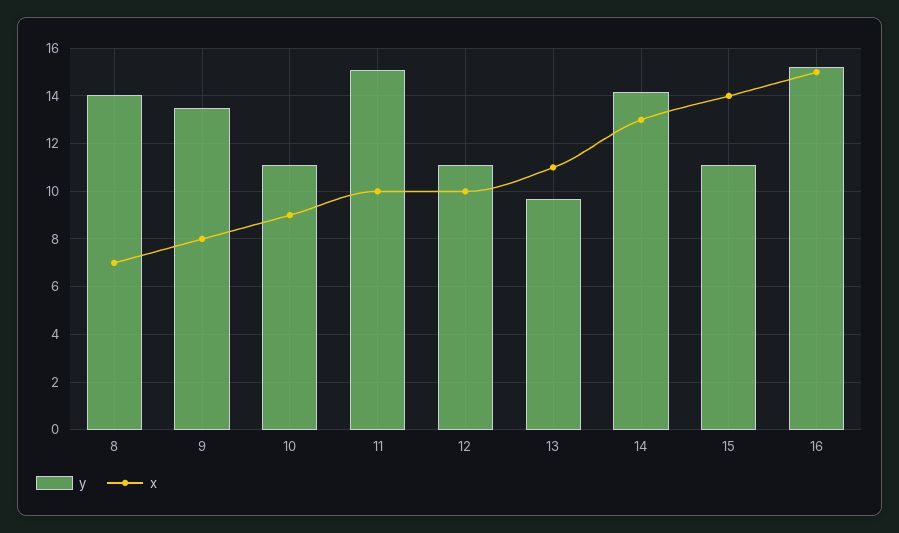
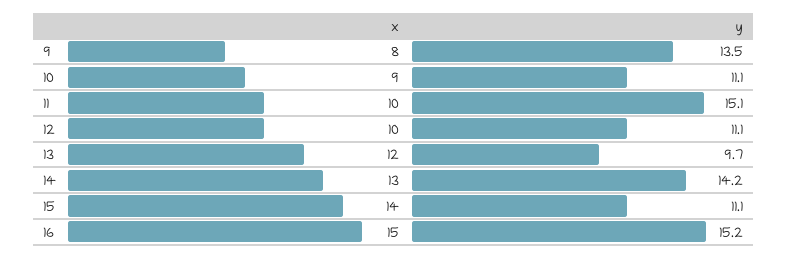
y, 8: 14 -> none
x, 8: 7 -> none
x, 13: 11 -> 12

